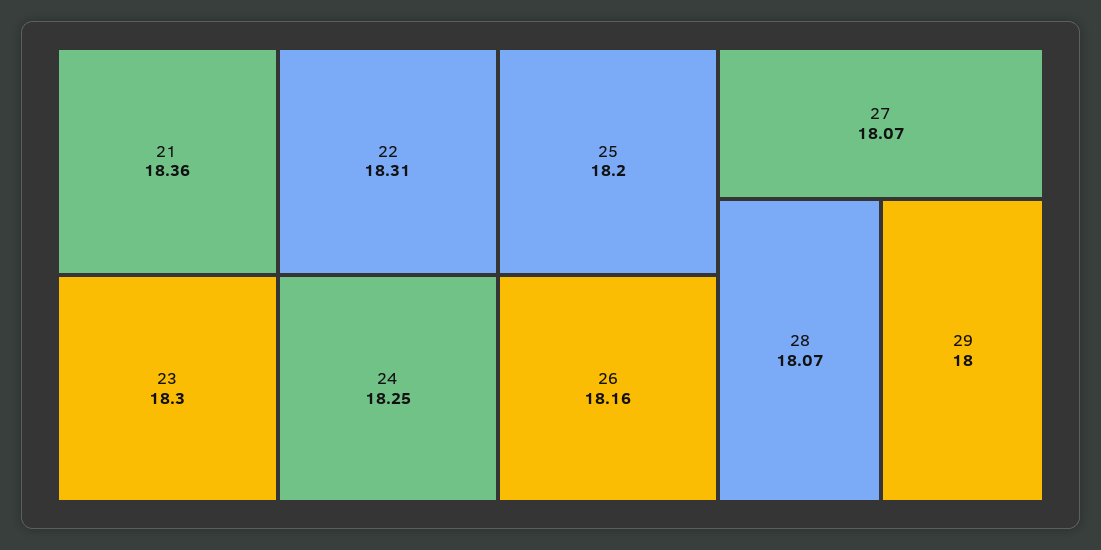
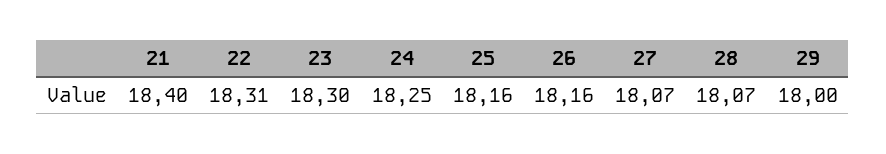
21: 18.36 -> 18.4
25: 18.2 -> 18.16

